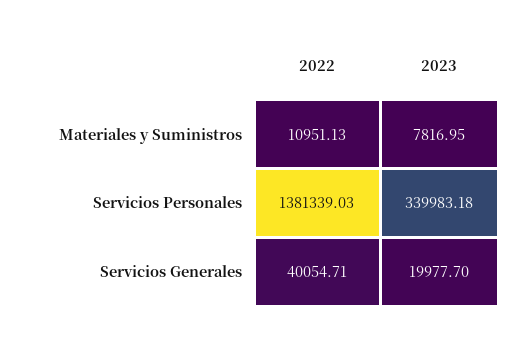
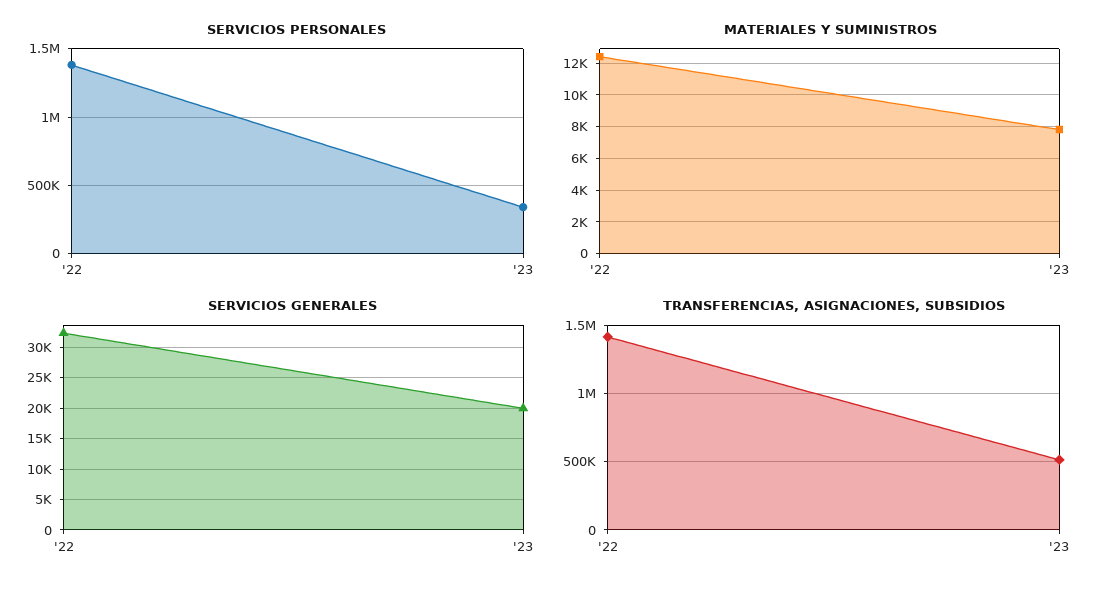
Materiales y Suministros, 2022: 10951.13 -> 12500
Servicios Generales, 2022: 40054.71 -> 32000
TRANSFERENCIAS, ASIGNACIONES, SUBSIDIOS, 2022: none -> 1400000
TRANSFERENCIAS, ASIGNACIONES, SUBSIDIOS, 2023: none -> 500000

